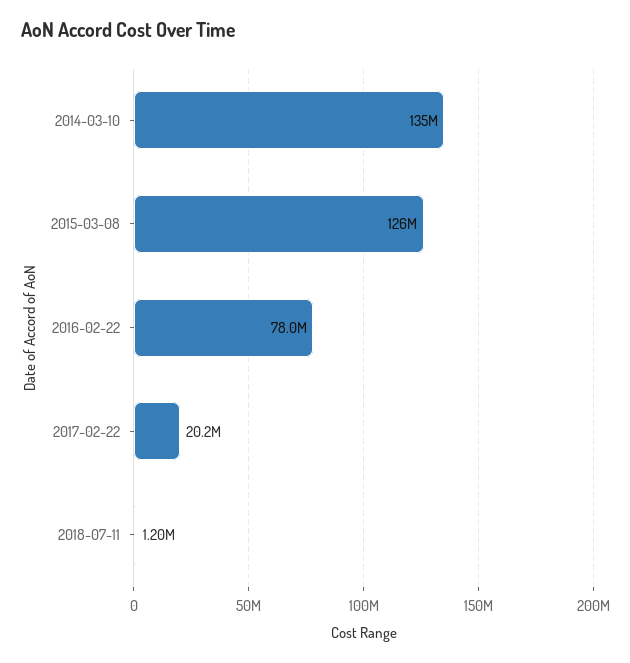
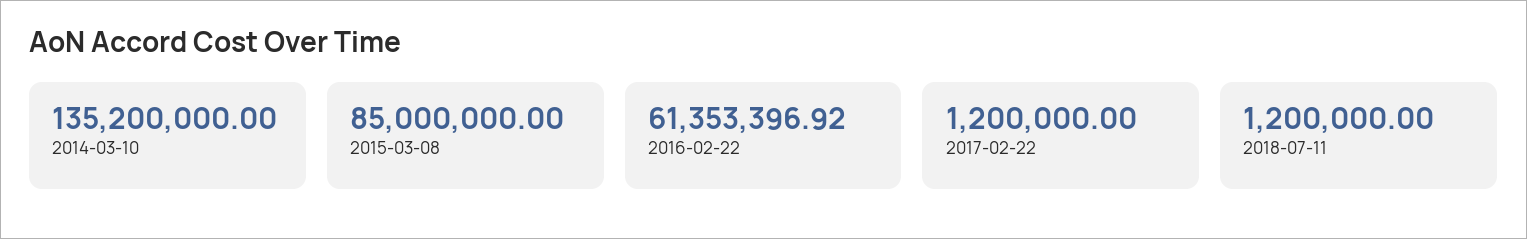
2015-03-08: 126000000 -> 85000000
2016-02-22: 78000000 -> 61353396.92
2017-02-22: 20200000 -> 1200000

